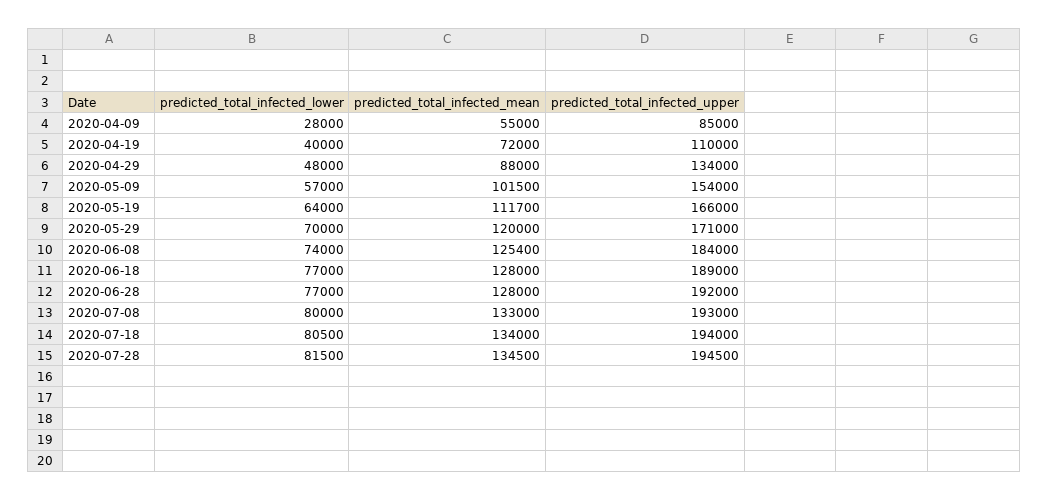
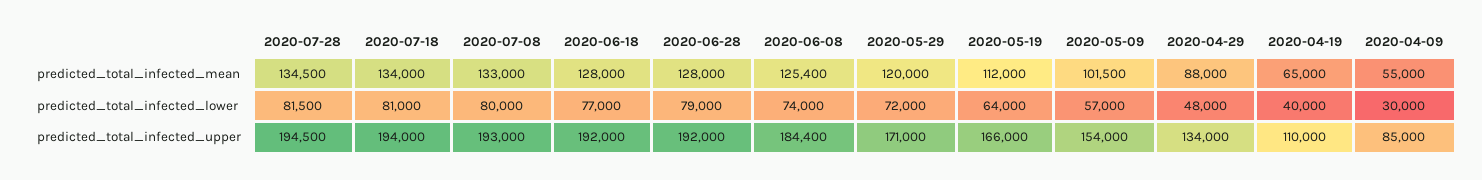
predicted_total_infected_lower, 2020-04-09: 28000 -> 30000
predicted_total_infected_mean, 2020-04-19: 72000 -> 65000
predicted_total_infected_mean, 2020-05-19: 111700 -> 112000
predicted_total_infected_lower, 2020-05-29: 70000 -> 72000
predicted_total_infected_upper, 2020-06-08: 184000 -> 184400
predicted_total_infected_upper, 2020-06-18: 189000 -> 192000
predicted_total_infected_lower, 2020-06-28: 77000 -> 79000
predicted_total_infected_lower, 2020-07-18: 80500 -> 81000

